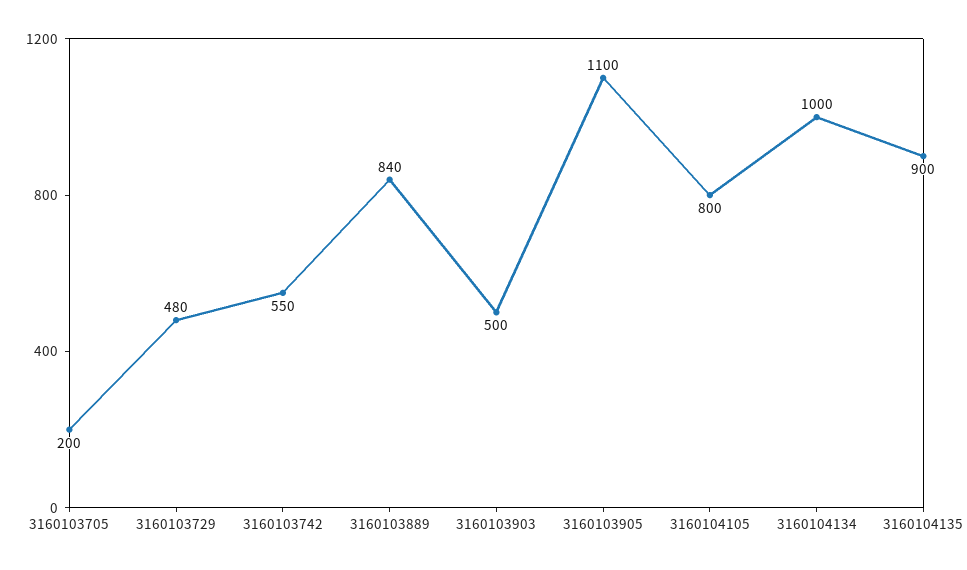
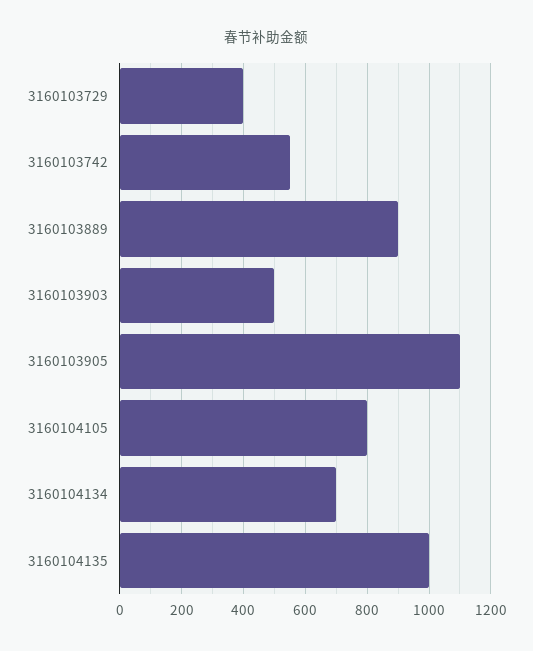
3160103705: 200 -> none
3160103729: 480 -> 400
3160103889: 840 -> 900
3160104134: 1000 -> 700
3160104135: 900 -> 1000

